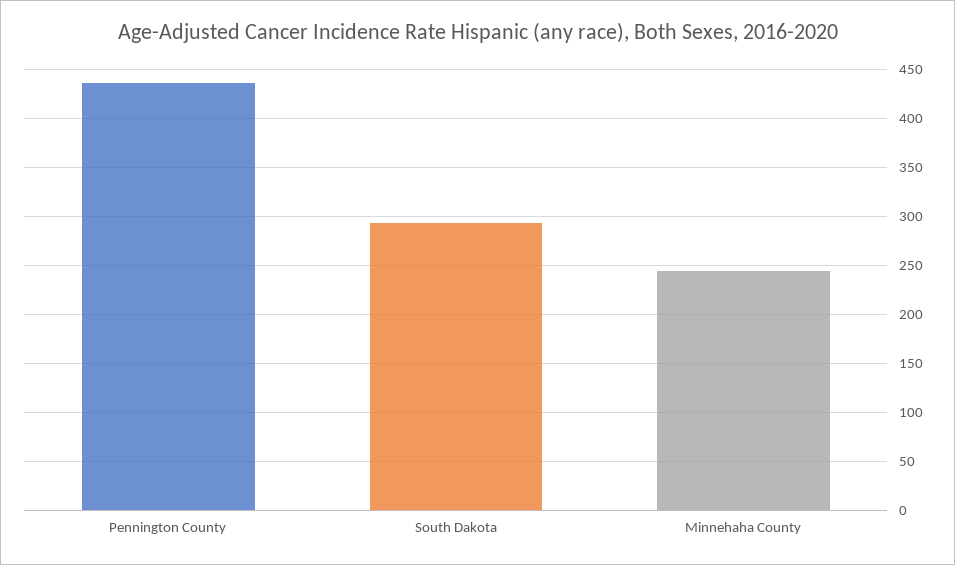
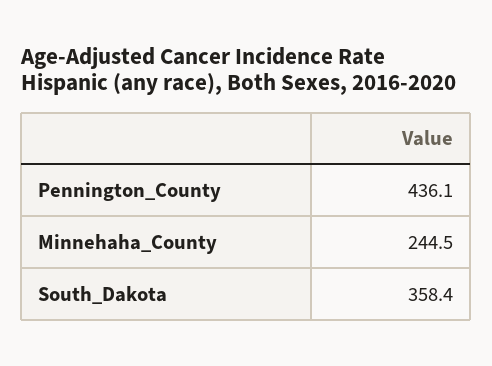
South Dakota: 290 -> 358.4

